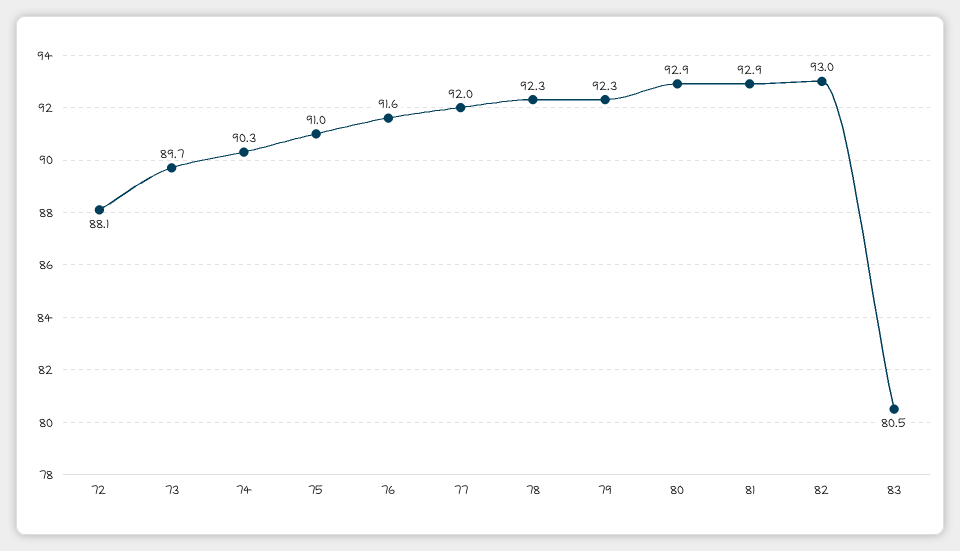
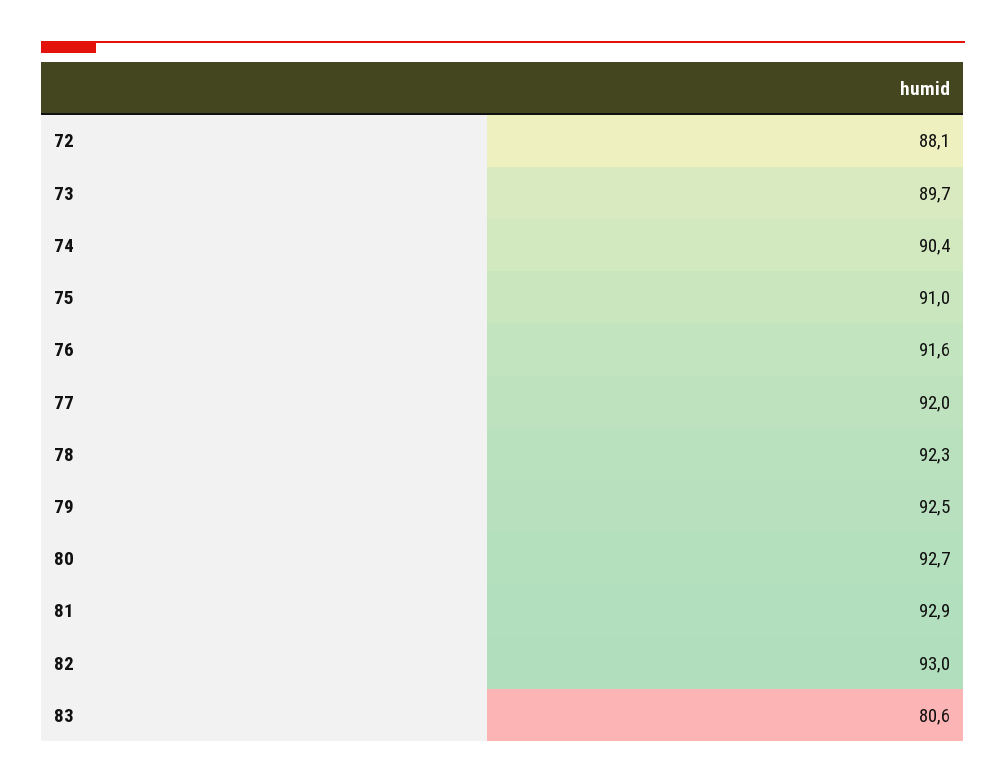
74: 90.3 -> 90.4
79: 92.3 -> 92.5
80: 92.9 -> 92.7
83: 80.5 -> 80.6

